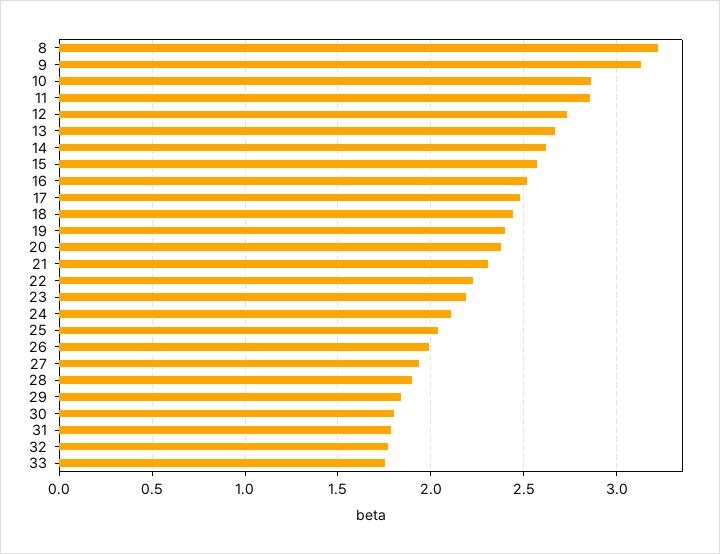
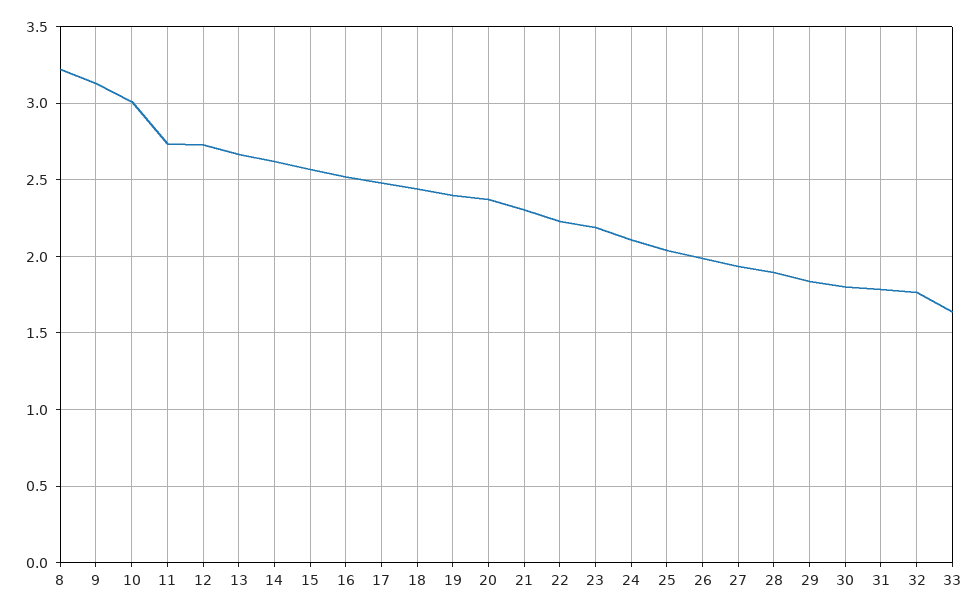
10: 2.85 -> 3
11: 2.85 -> 2.75
33: 1.75 -> 1.65

